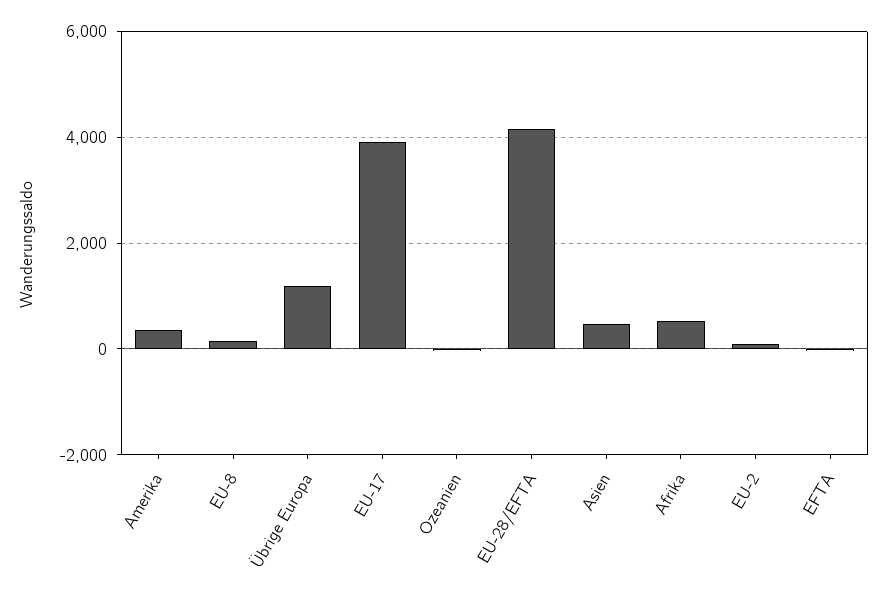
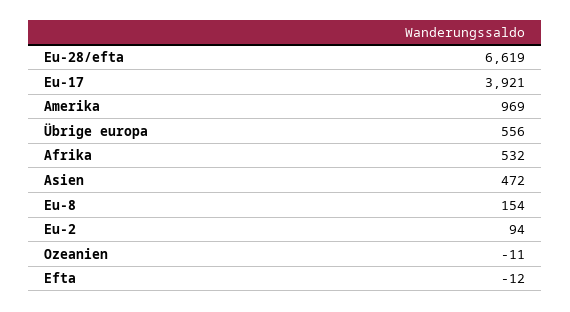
Amerika: 400 -> 969
Übrige Europa: 1200 -> 556
EU-28/EFTA: 4200 -> 6619

